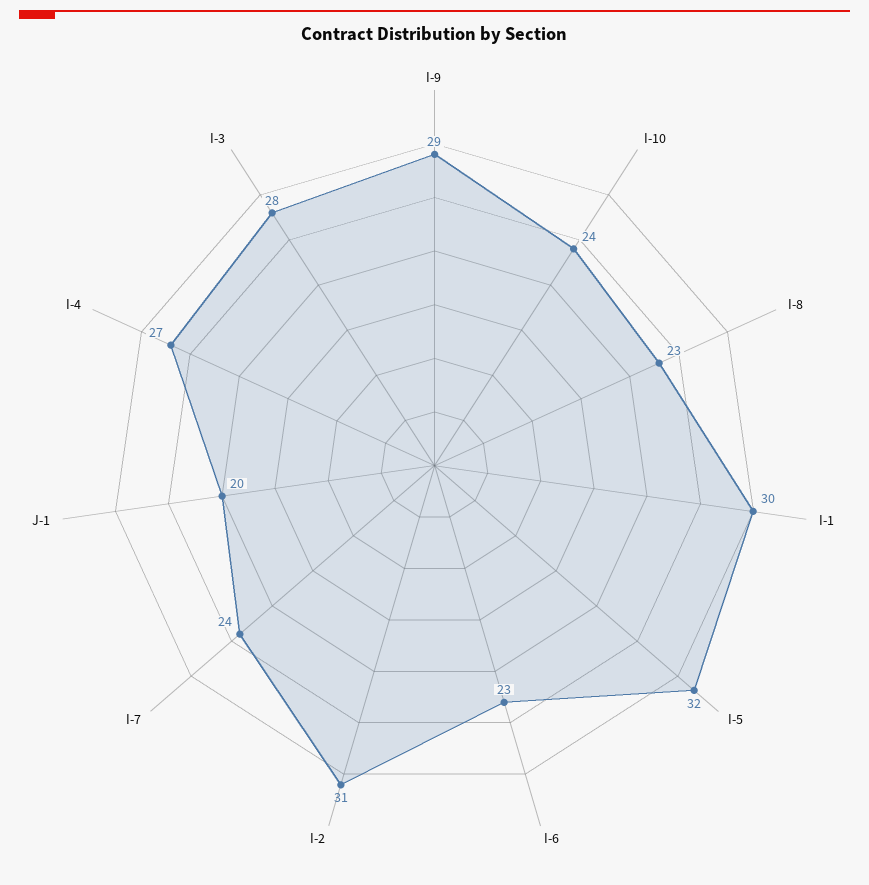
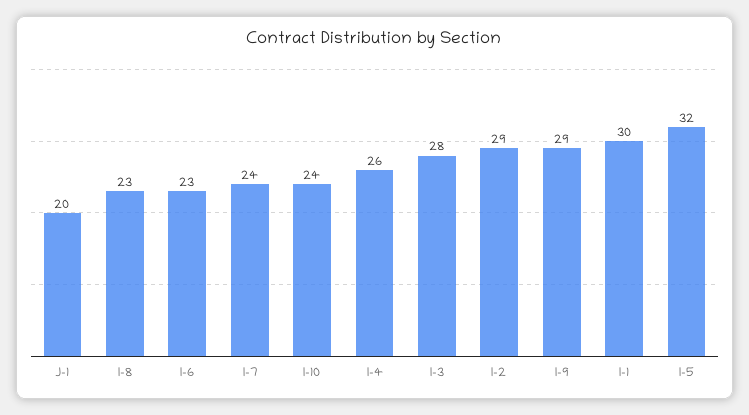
I-2: 31 -> 29
I-4: 27 -> 26

